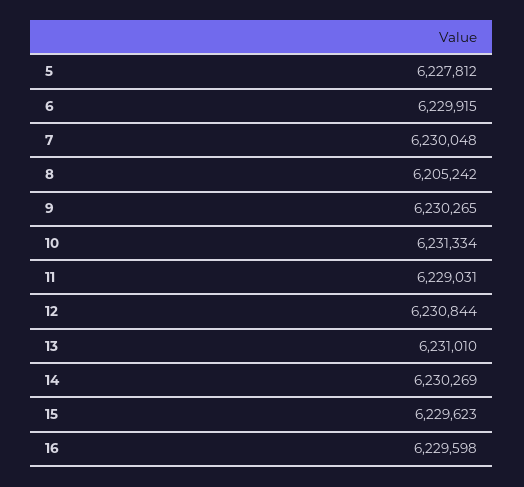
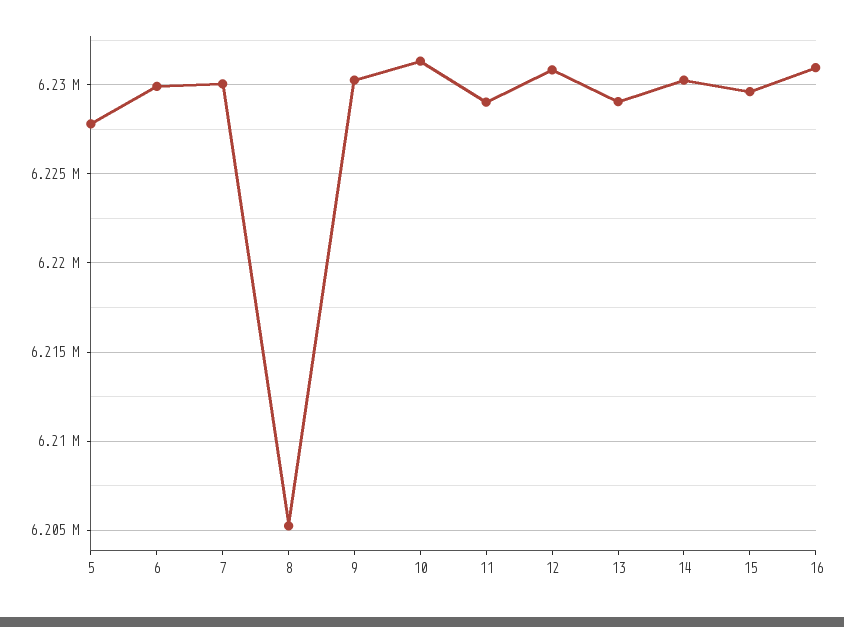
13: 6231010 -> 6229000
16: 6229598 -> 6231000

